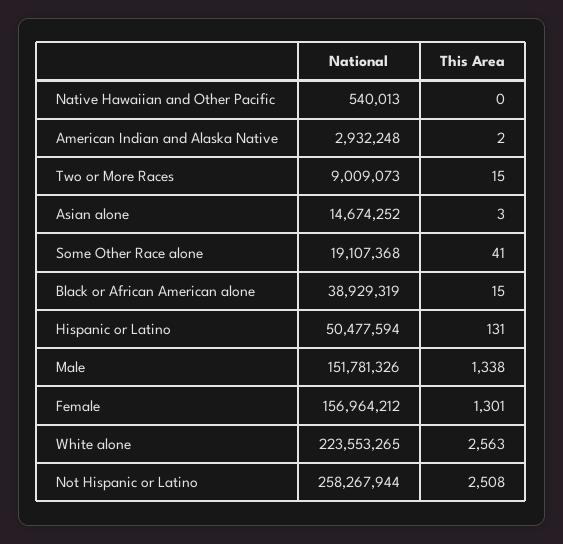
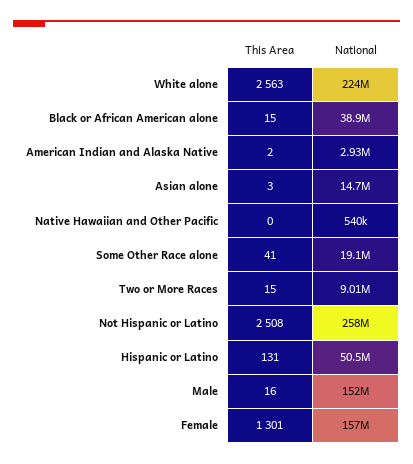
This Area, Male: 1338 -> 16

